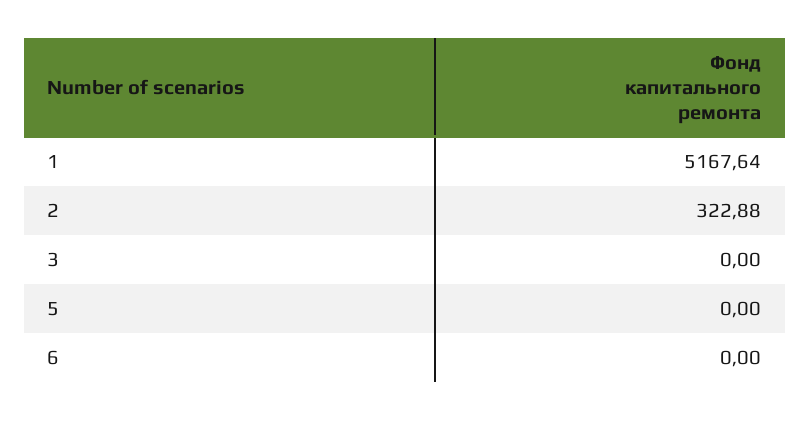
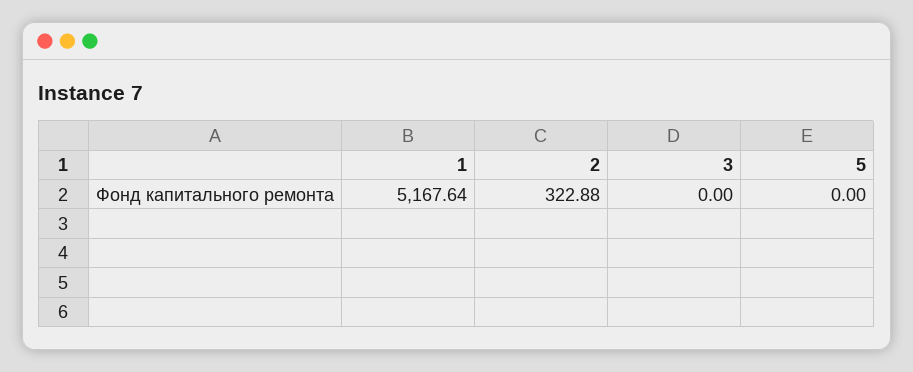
6: 0 -> none

